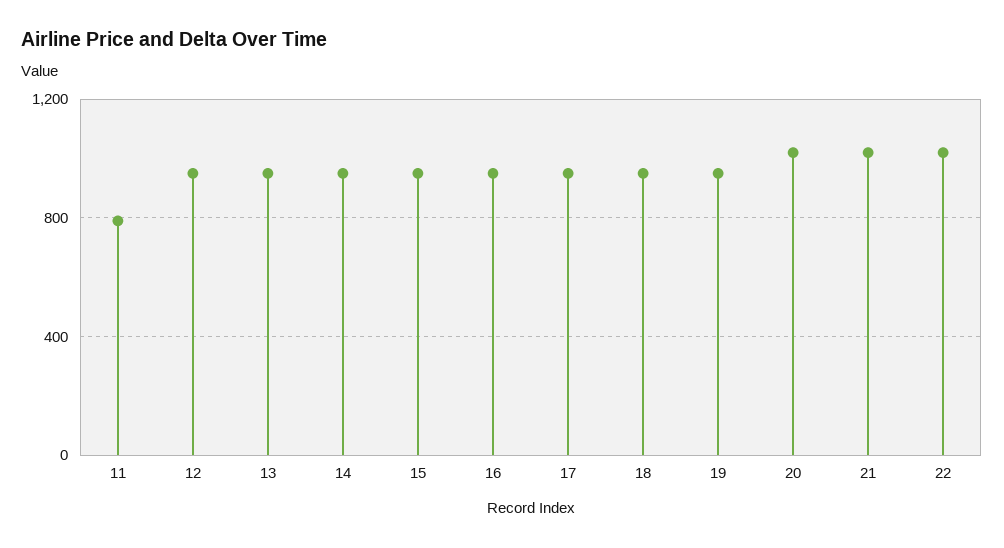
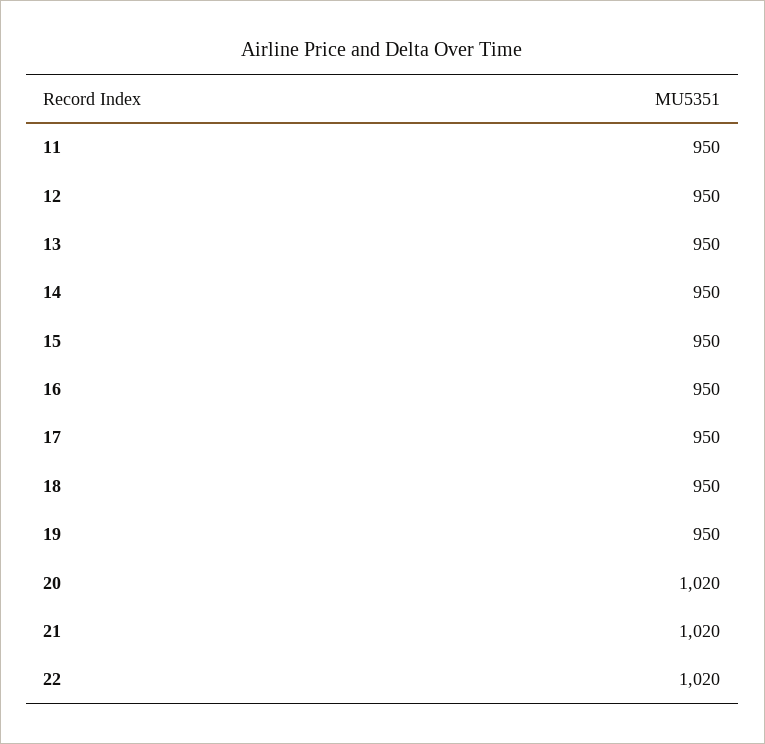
11: 800 -> 950

